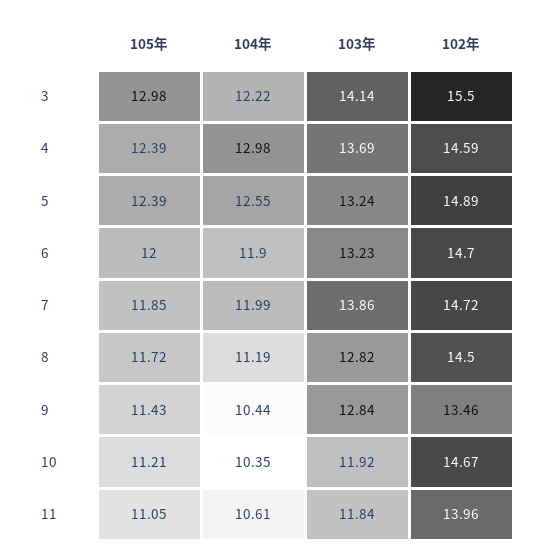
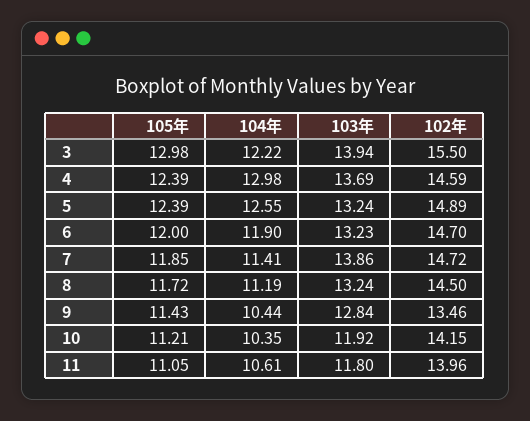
103年, 3: 14.14 -> 13.94
104年, 7: 11.99 -> 11.41
103年, 8: 12.82 -> 13.24
102年, 10: 14.67 -> 14.15
103年, 11: 11.84 -> 11.8

